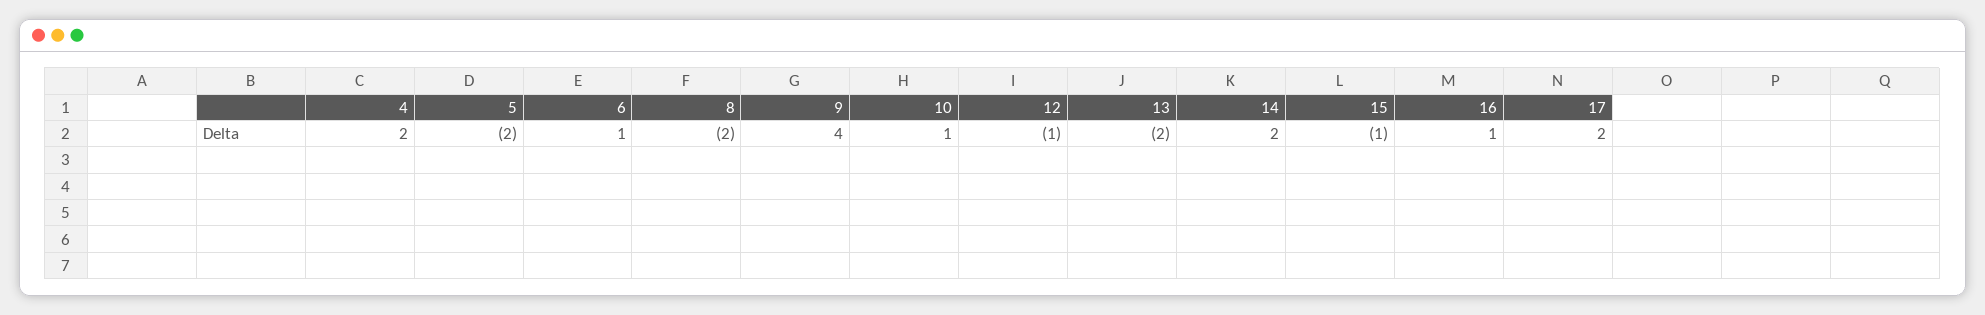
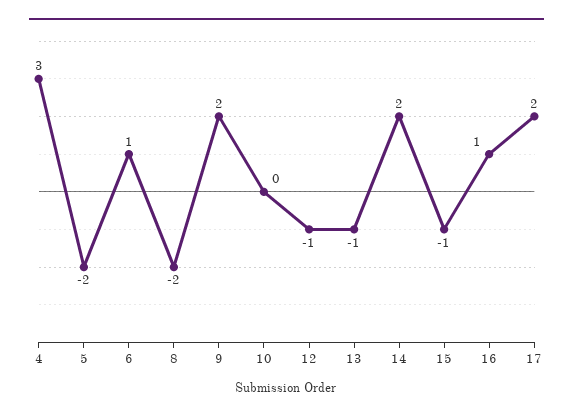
4: 2 -> 3
9: 4 -> 2
10: 1 -> 0
13: -2 -> -1

